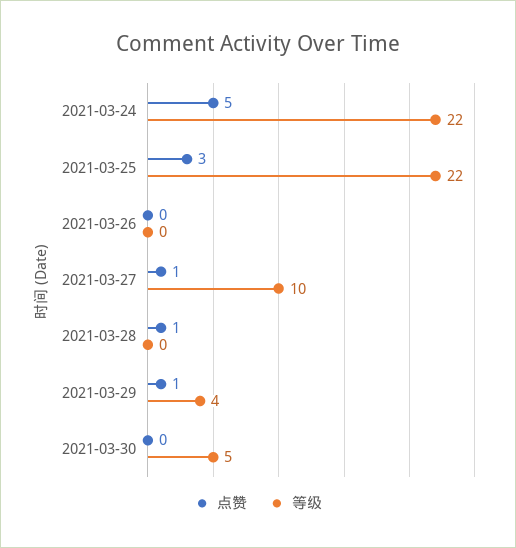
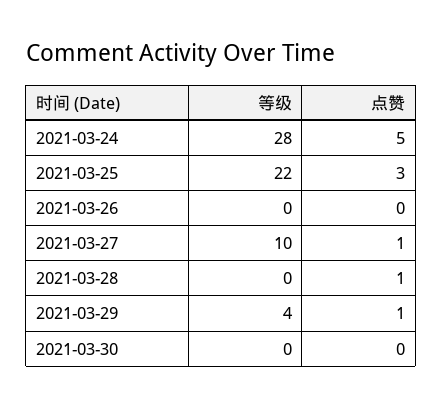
等级, 2021-03-24: 22 -> 28
等级, 2021-03-30: 5 -> 0

